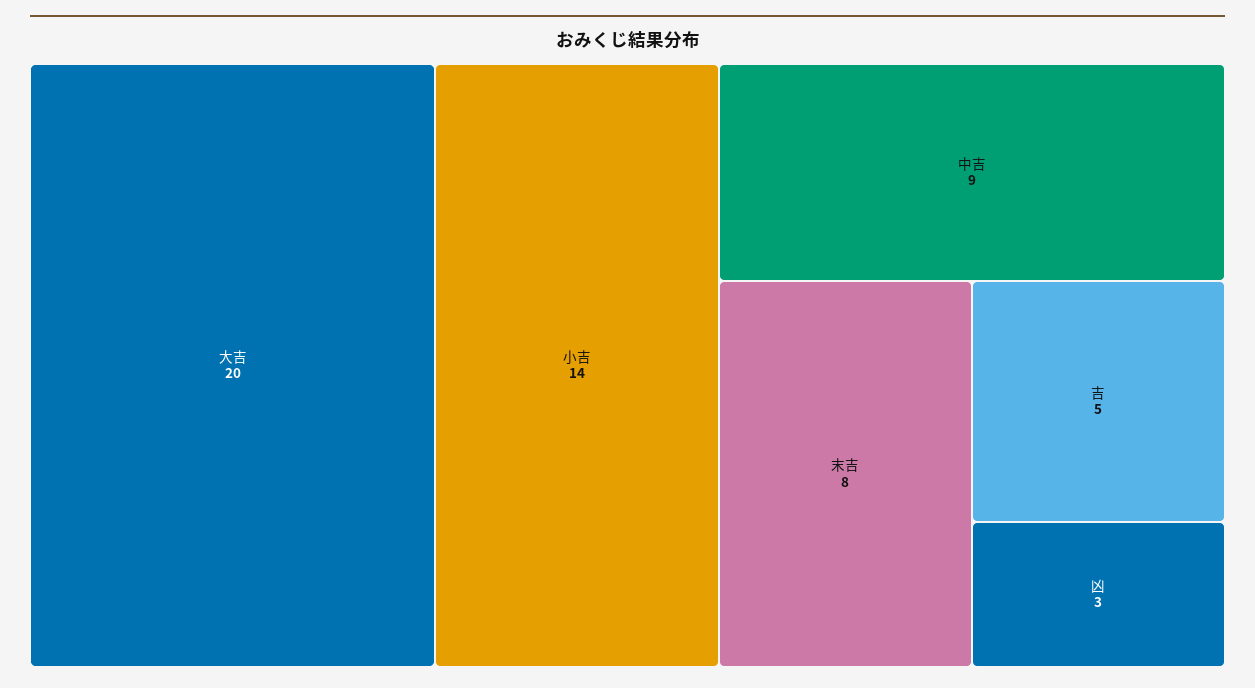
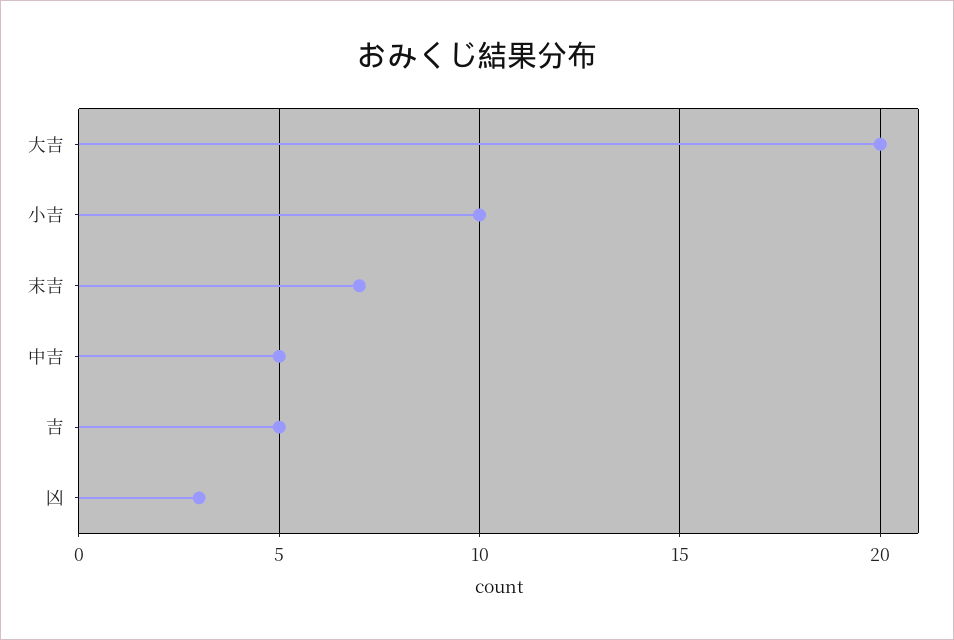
小吉: 14 -> 10
中吉: 9 -> 5
末吉: 8 -> 7

